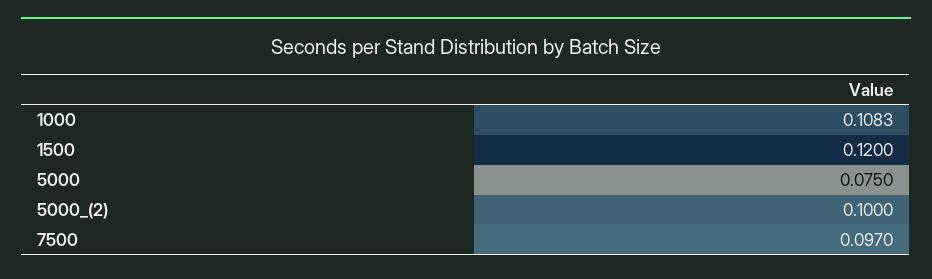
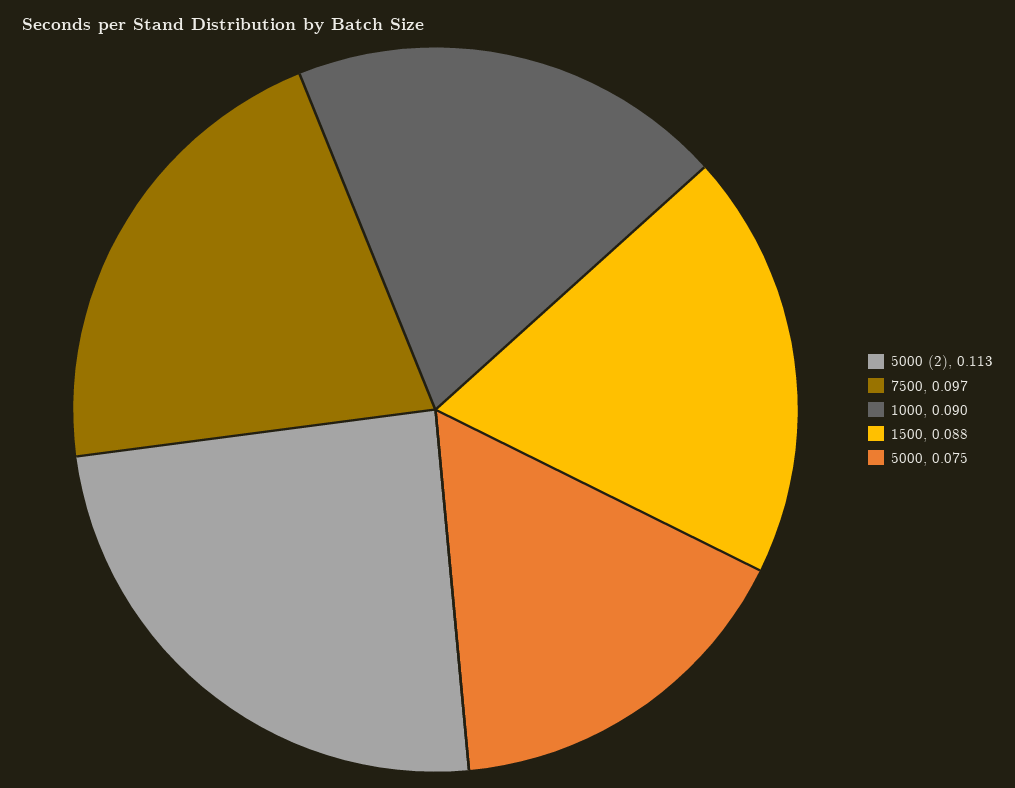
1000: 0.1083 -> 0.09
1500: 0.12 -> 0.088
5000_(2): 0.1 -> 0.113

